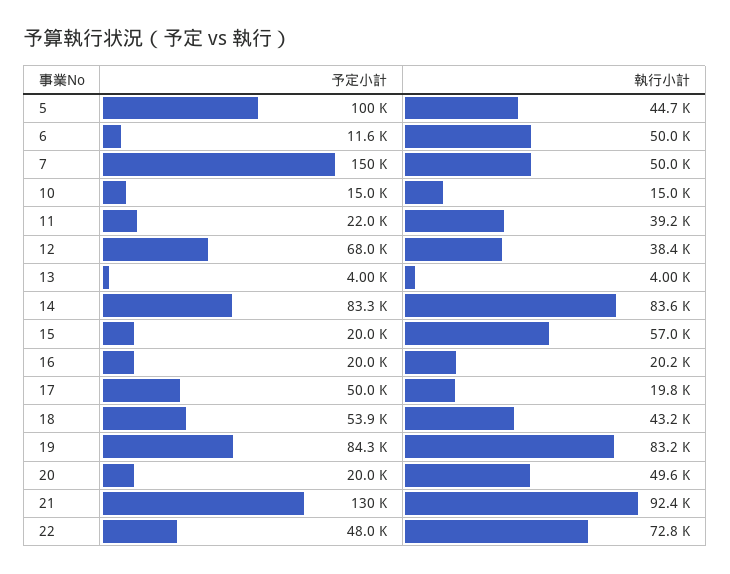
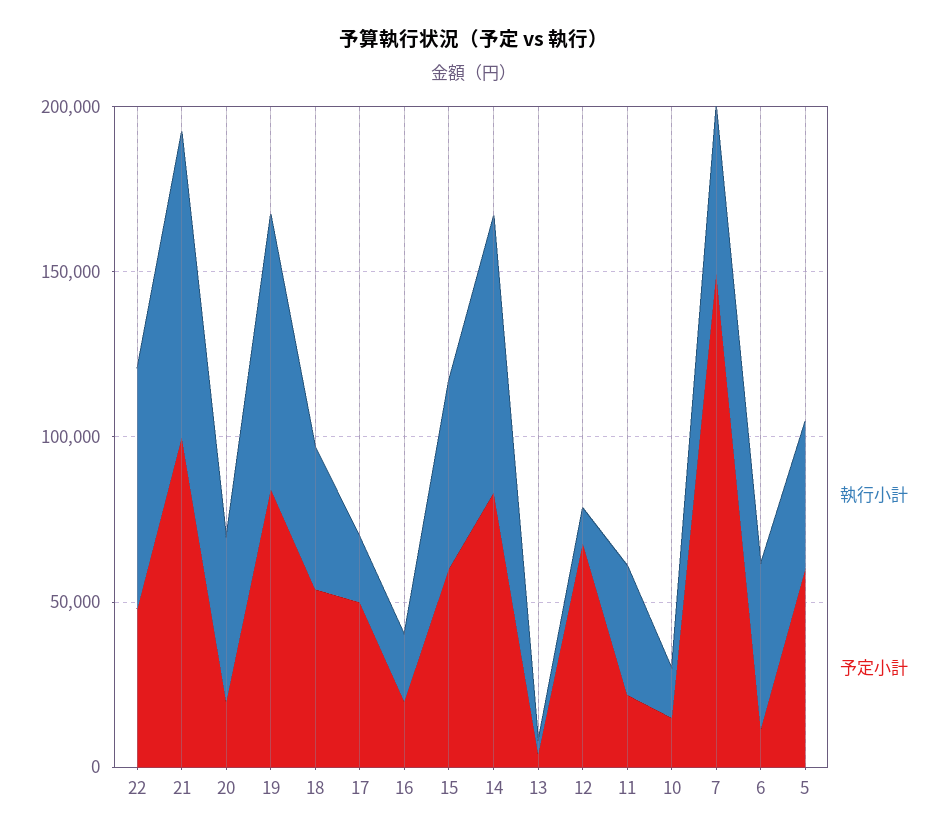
予定小計, 5: 100000 -> 60000
執行小計, 12: 38400 -> 10000
予定小計, 15: 20000 -> 60000
予定小計, 21: 130000 -> 100000

